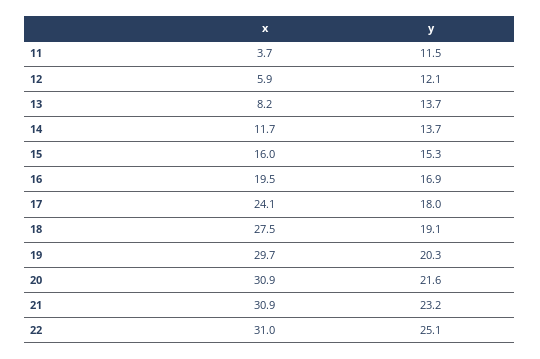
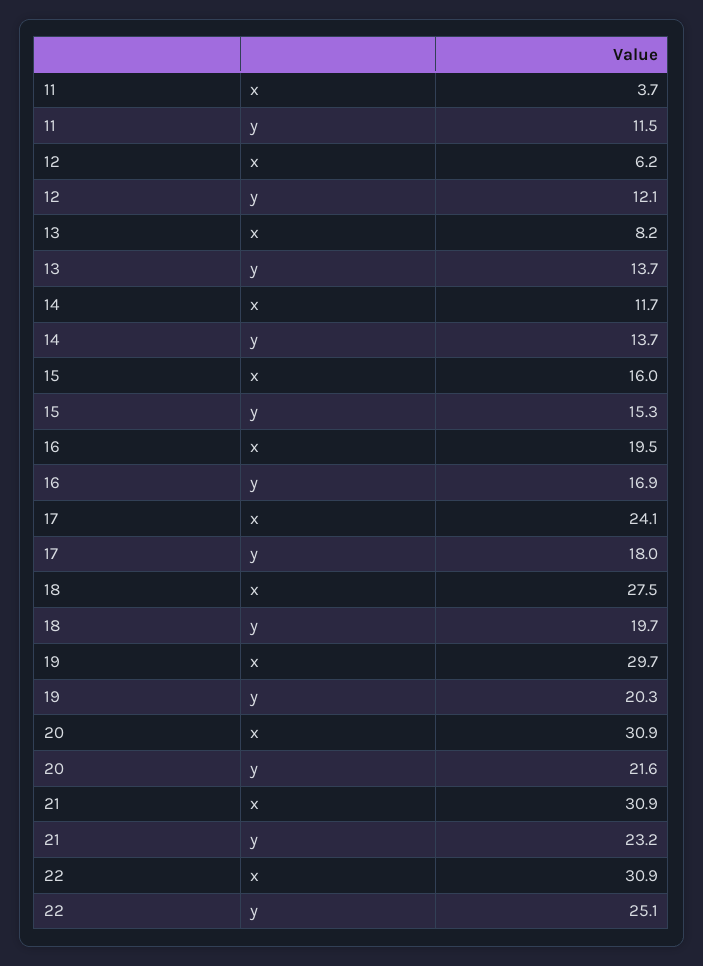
x, 12: 5.9 -> 6.2
y, 18: 19.1 -> 19.7
x, 22: 31 -> 30.9

